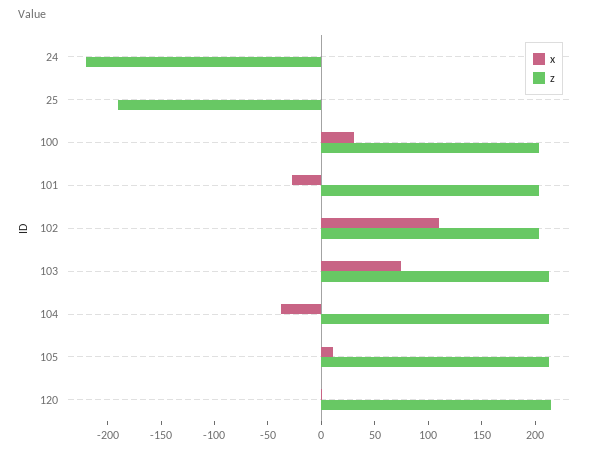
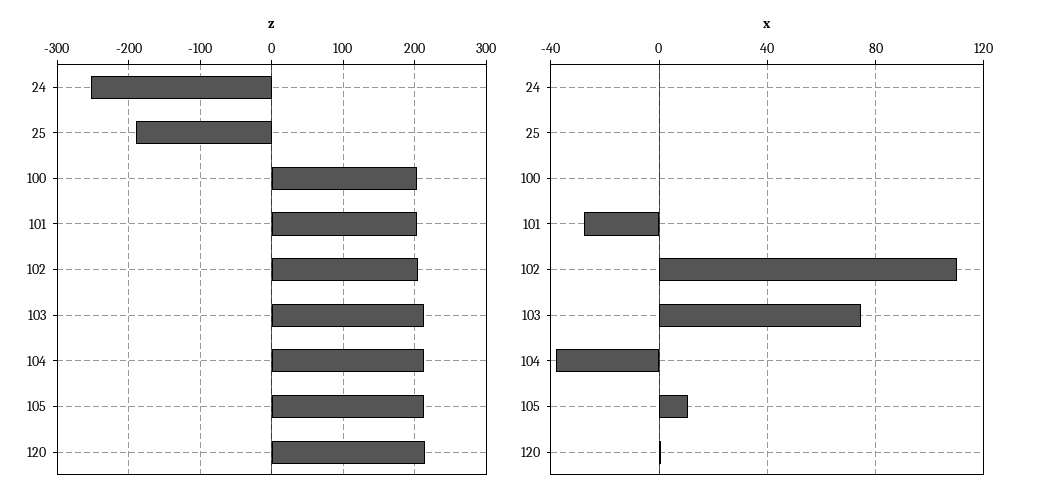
z, 24: -220 -> -250
x, 100: 30 -> 0

